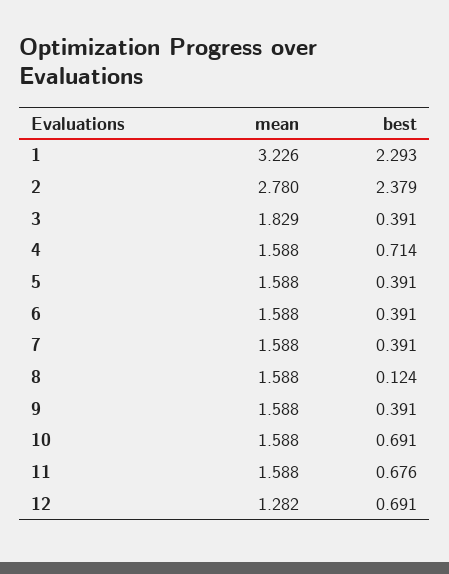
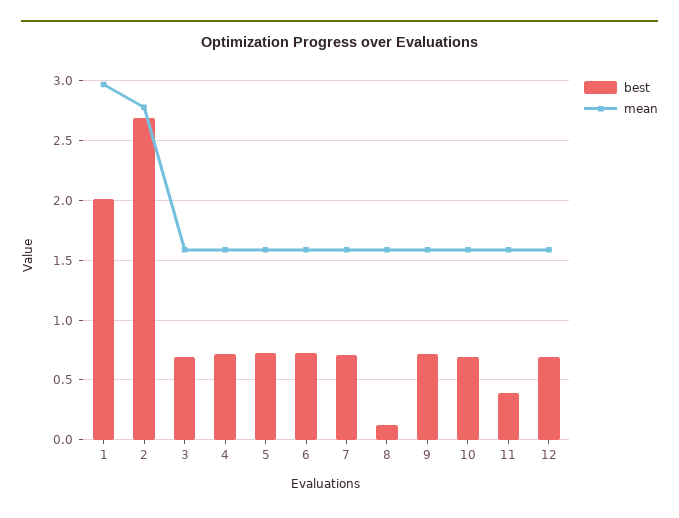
mean, 1: 3.226 -> 3
best, 1: 2.293 -> 2
best, 2: 2.379 -> 2.7
mean, 3: 1.829 -> 1.6
best, 3: 0.391 -> 0.7
best, 5: 0.391 -> 0.7
best, 6: 0.391 -> 0.7
best, 7: 0.391 -> 0.7
best, 9: 0.391 -> 0.7
best, 11: 0.676 -> 0.4
mean, 12: 1.282 -> 1.6

